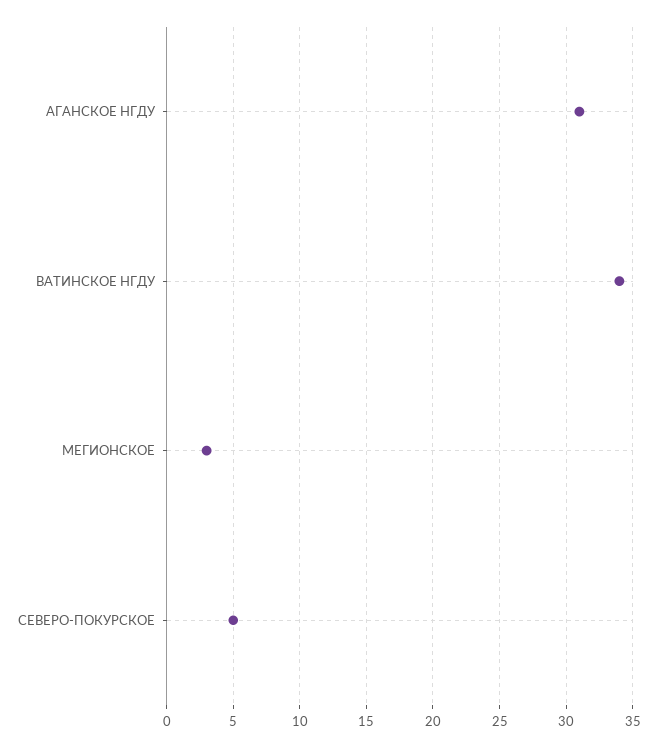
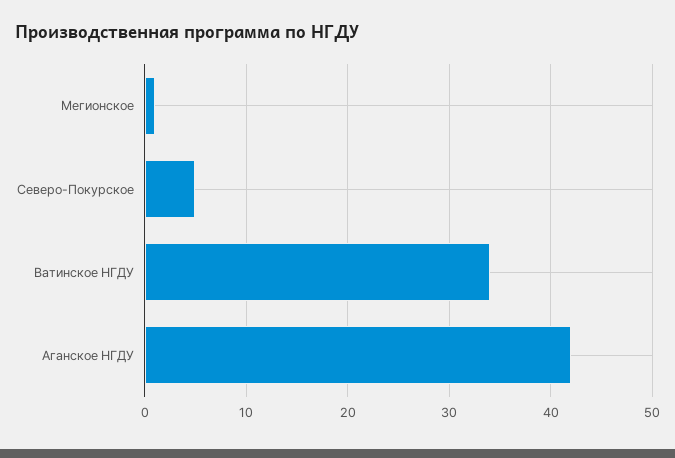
АГАНСКОЕ НГДУ: 31 -> 42
МЕГИОНСКОЕ: 3 -> 1

